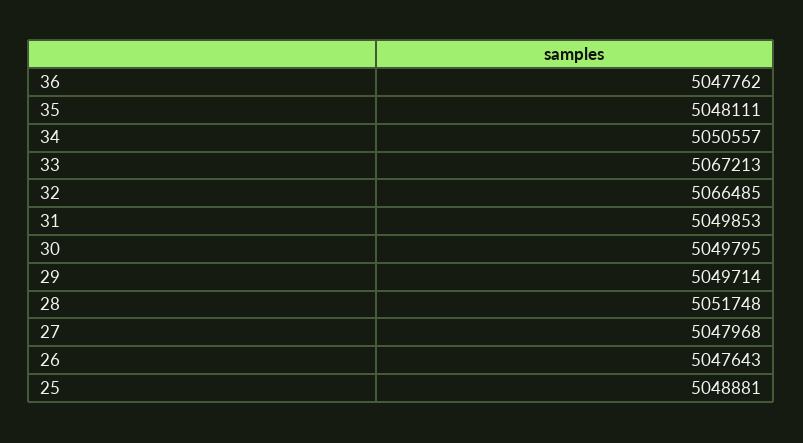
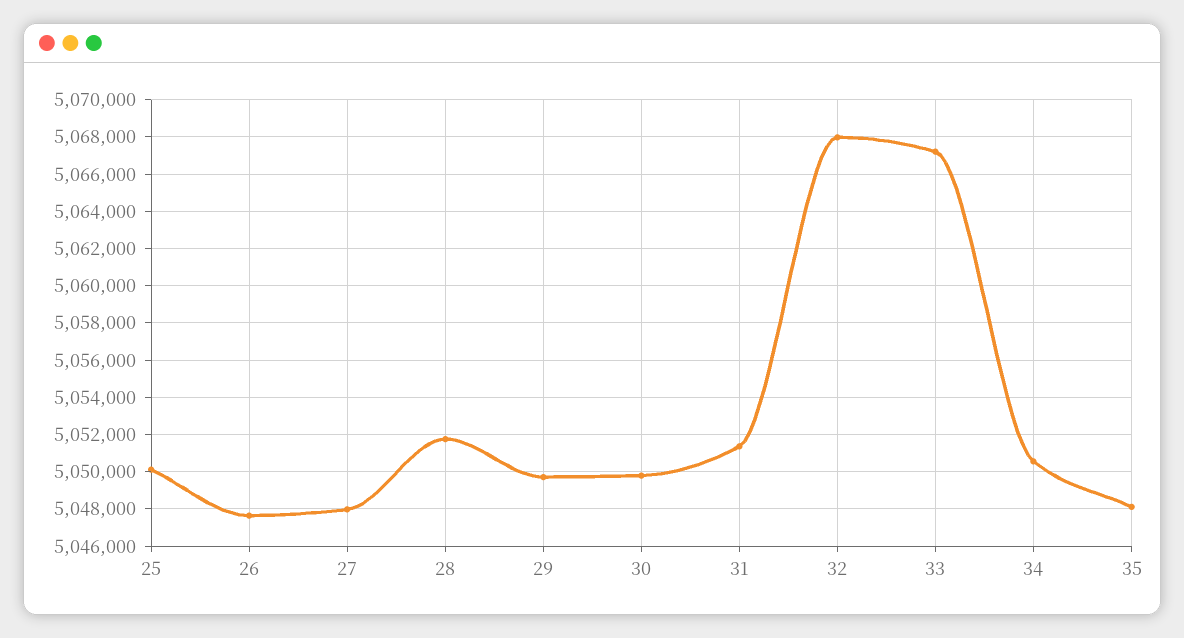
36: 5047762 -> none
32: 5066485 -> 5068000
31: 5049853 -> 5051500
25: 5048881 -> 5050000

